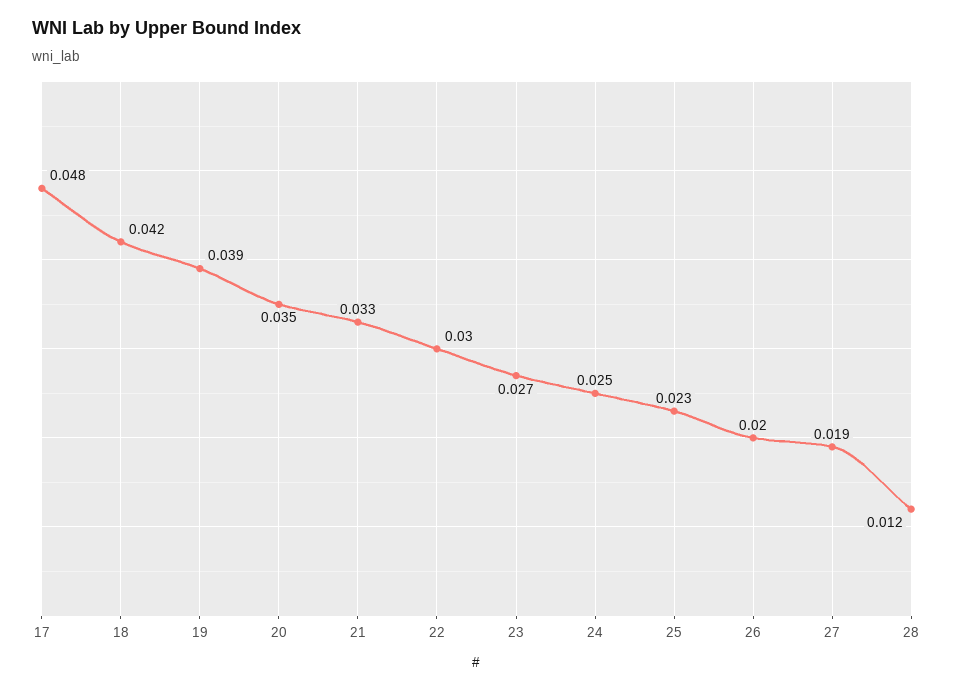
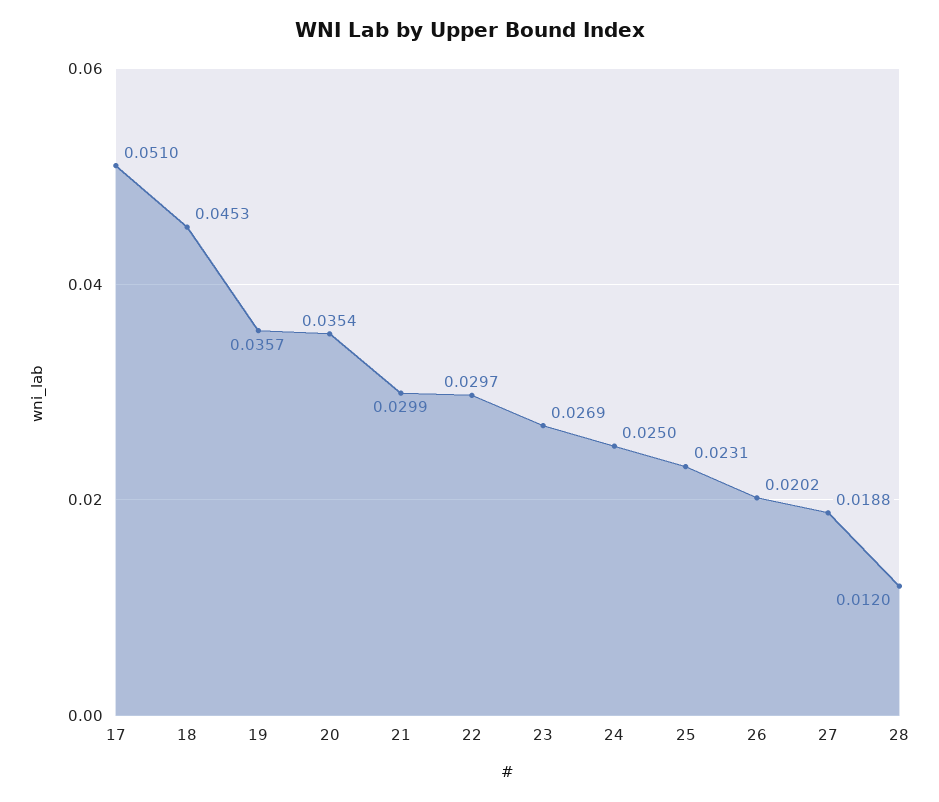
17: 0.048 -> 0.051
18: 0.042 -> 0.0453
19: 0.039 -> 0.0357
21: 0.033 -> 0.0299

